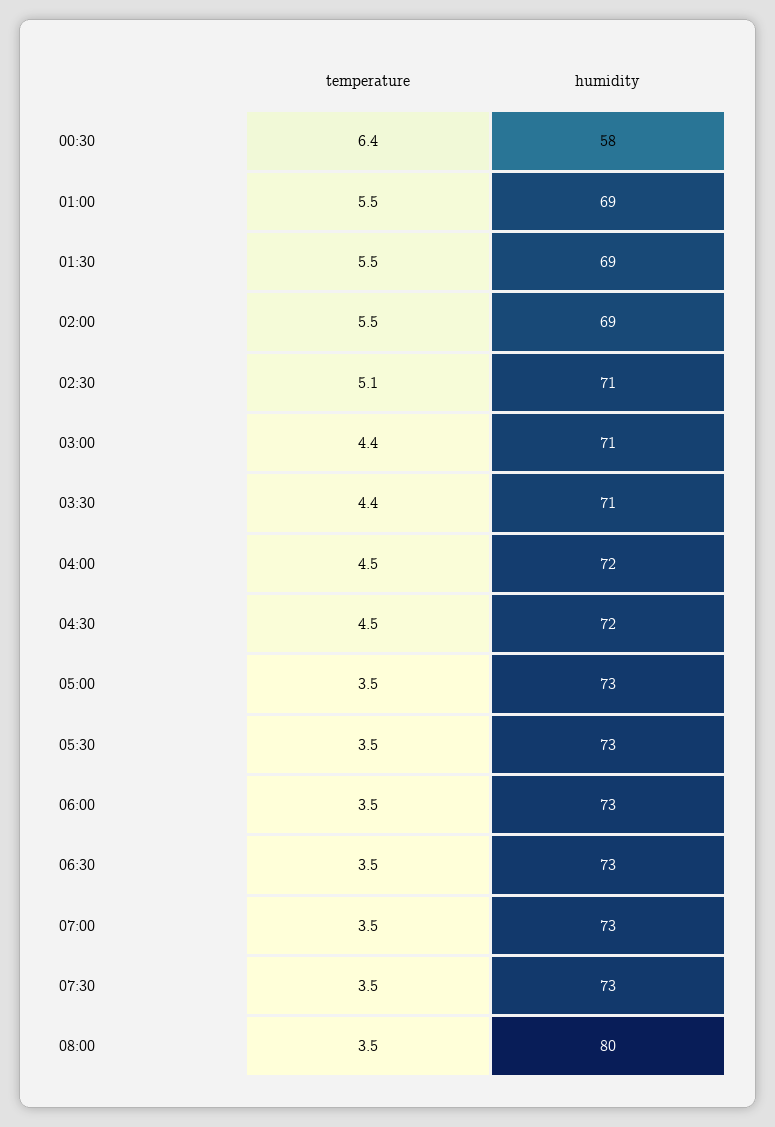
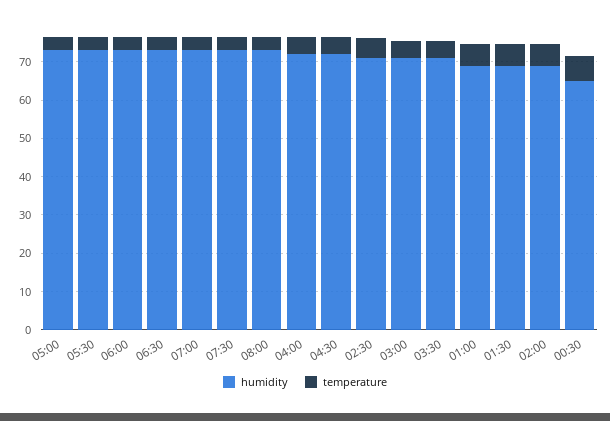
humidity, 00:30: 58 -> 65
humidity, 08:00: 80 -> 72.5

